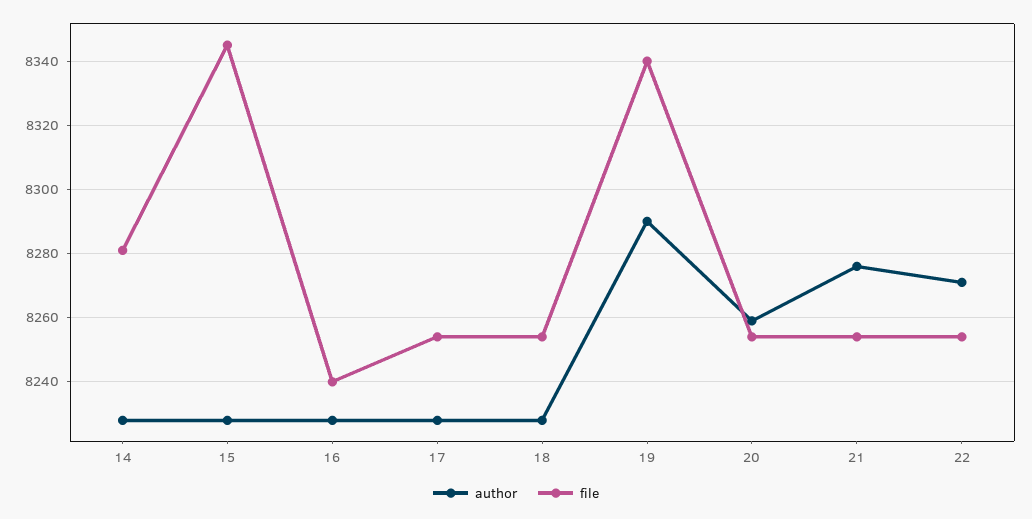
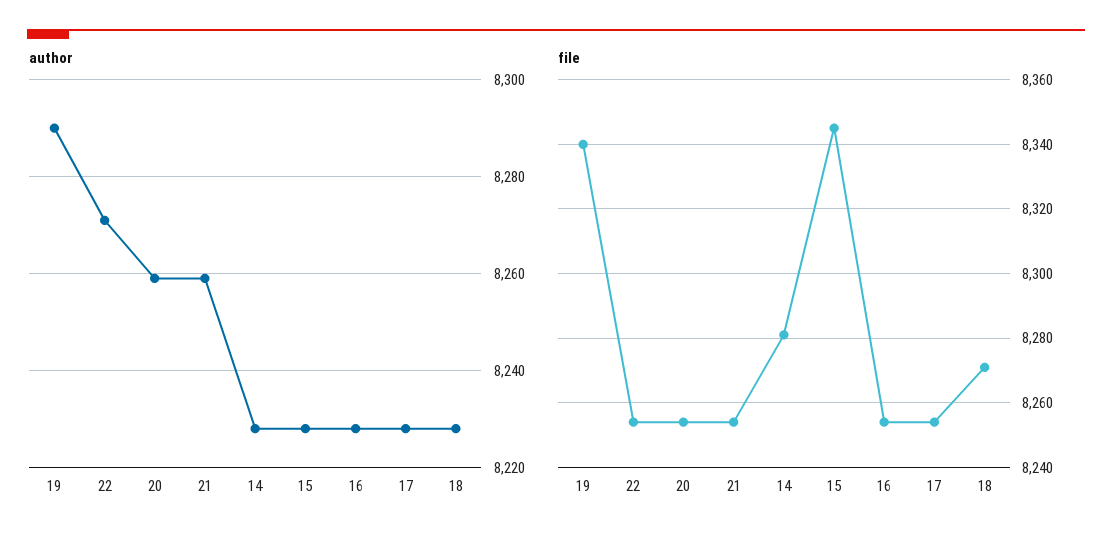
file, 16: 8240 -> 8255
file, 18: 8255 -> 8270
author, 21: 8275 -> 8260

